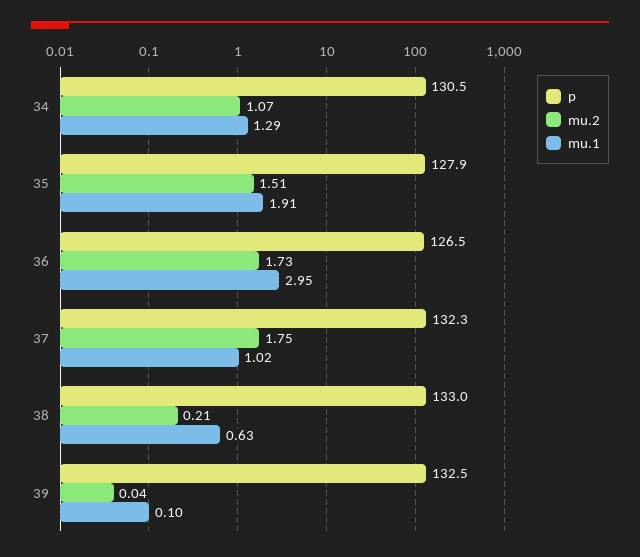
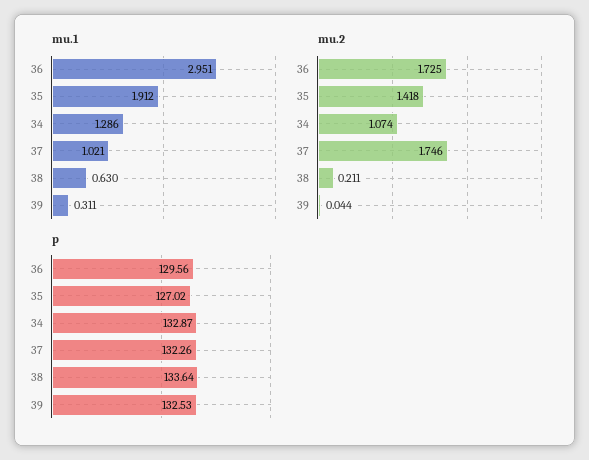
p, 34: 130.5 -> 132.87
p, 35: 127.9 -> 127.02
mu.2, 35: 1.51 -> 1.418
p, 36: 126.5 -> 129.56
p, 38: 133 -> 133.64
mu.1, 39: 0.1 -> 0.311

